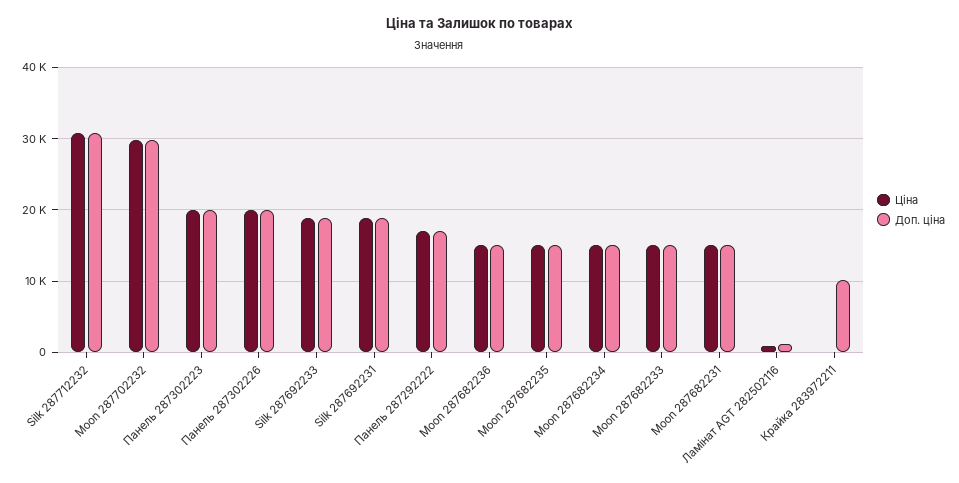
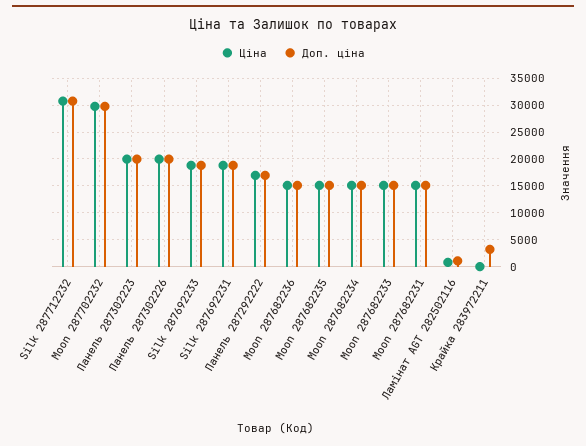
Доп. ціна, Крайка 283972211: 10000 -> 2500

